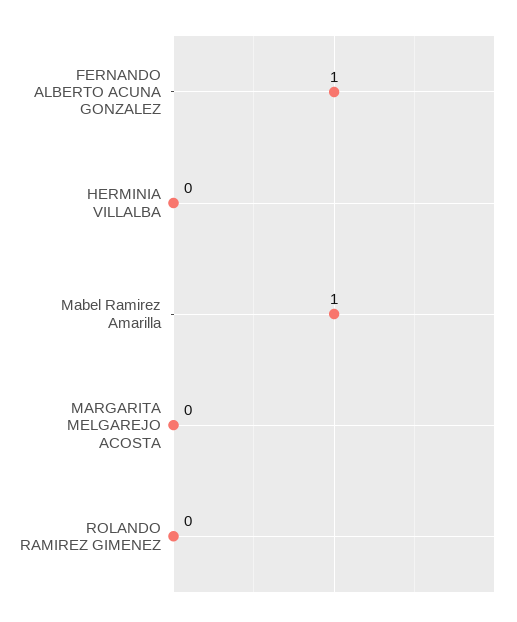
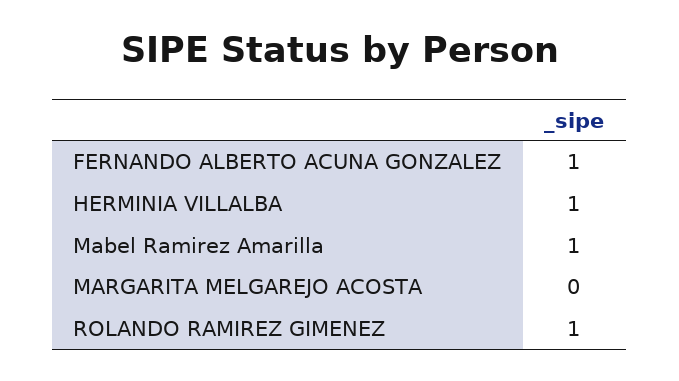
HERMINIA VILLALBA: 0 -> 1
ROLANDO RAMIREZ GIMENEZ: 0 -> 1

